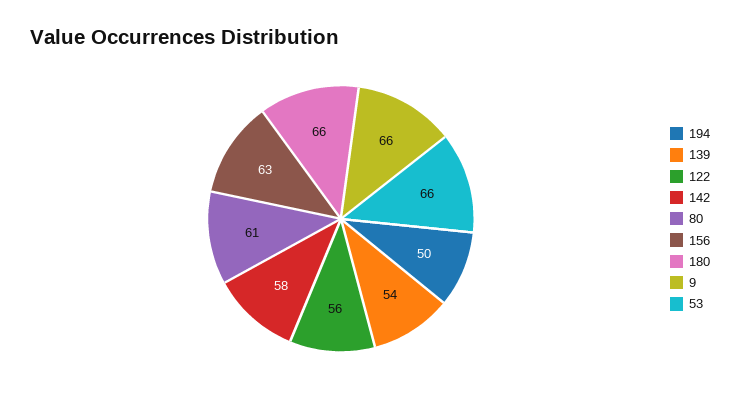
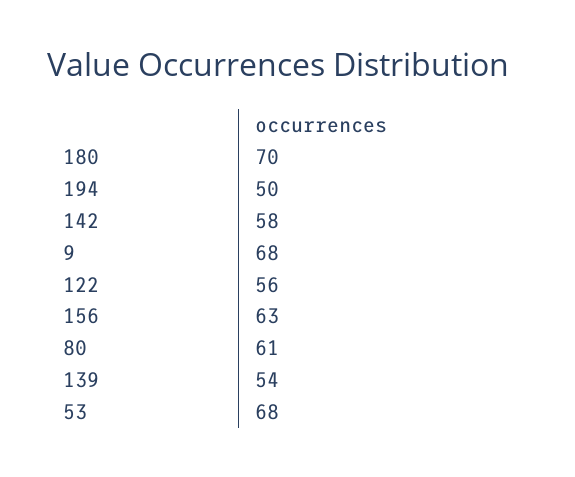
180: 66 -> 70
9: 66 -> 68
53: 66 -> 68

